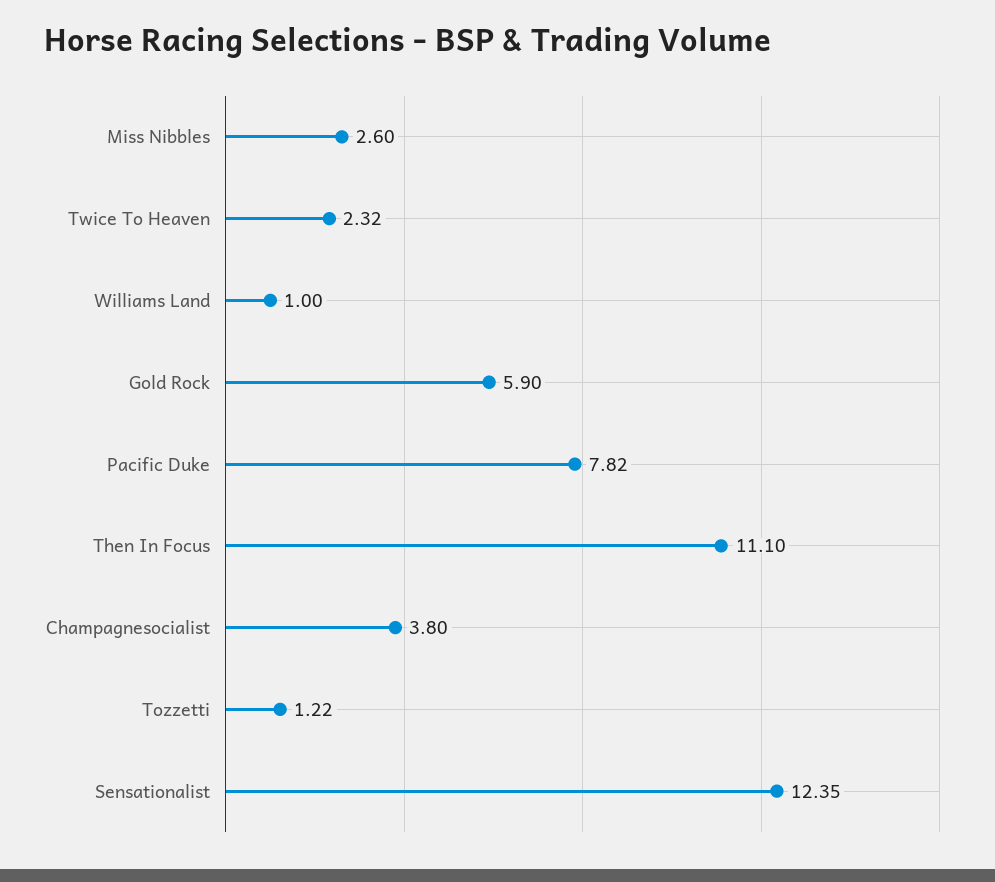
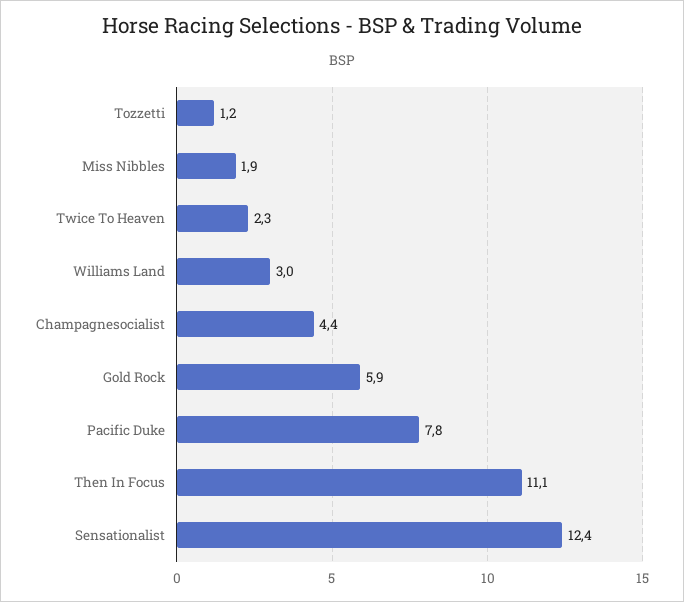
Miss Nibbles: 2.6 -> 1.9
Williams Land: 1 -> 3
Champagnesocialist: 3.8 -> 4.4

